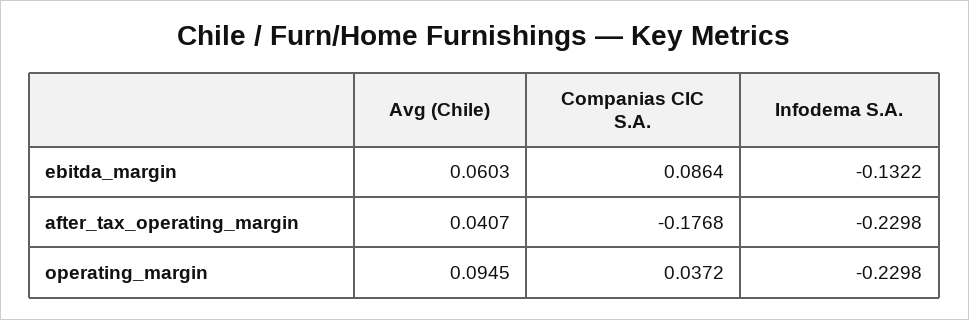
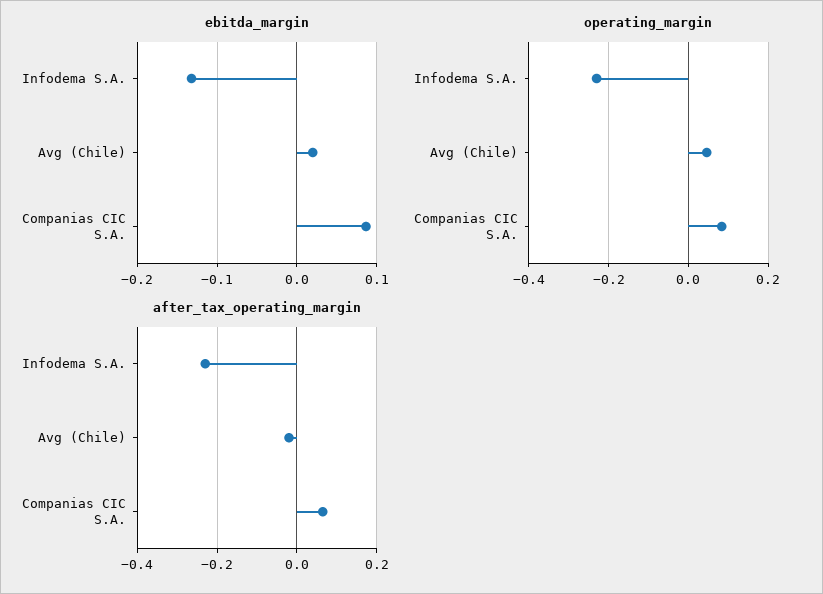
ebitda_margin, Avg (Chile): 0.0603 -> 0.02
after_tax_operating_margin, Avg (Chile): 0.0407 -> -0.02
after_tax_operating_margin, Companias CIC S.A.: -0.1768 -> 0.06
operating_margin, Avg (Chile): 0.0945 -> 0.04
operating_margin, Companias CIC S.A.: 0.0372 -> 0.08

